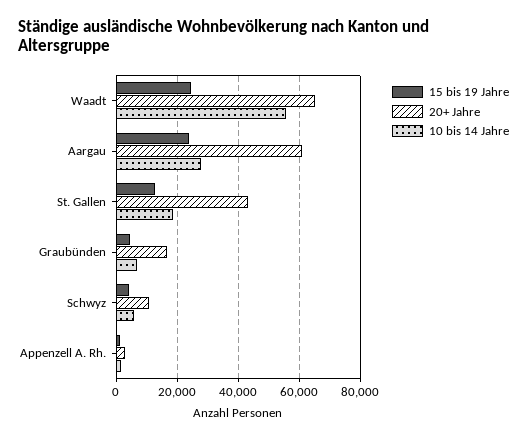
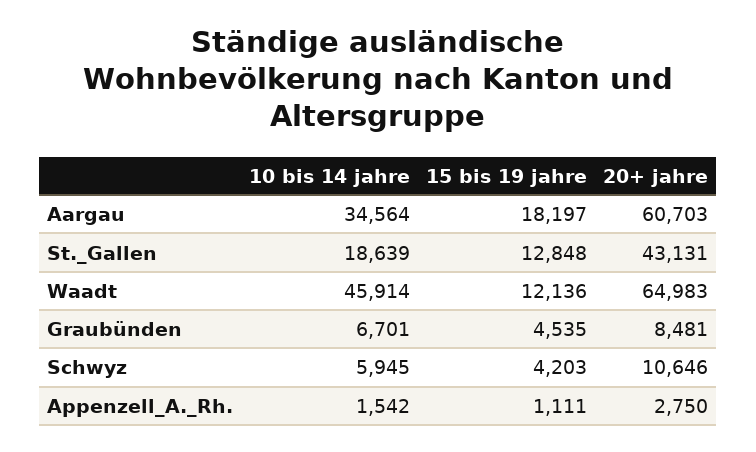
15 bis 19 Jahre, Waadt: 24000 -> 12136
10 bis 14 Jahre, Waadt: 56000 -> 45914
15 bis 19 Jahre, Aargau: 24000 -> 18197
10 bis 14 Jahre, Aargau: 28000 -> 34564
20+ Jahre, Graubünden: 16000 -> 8481

